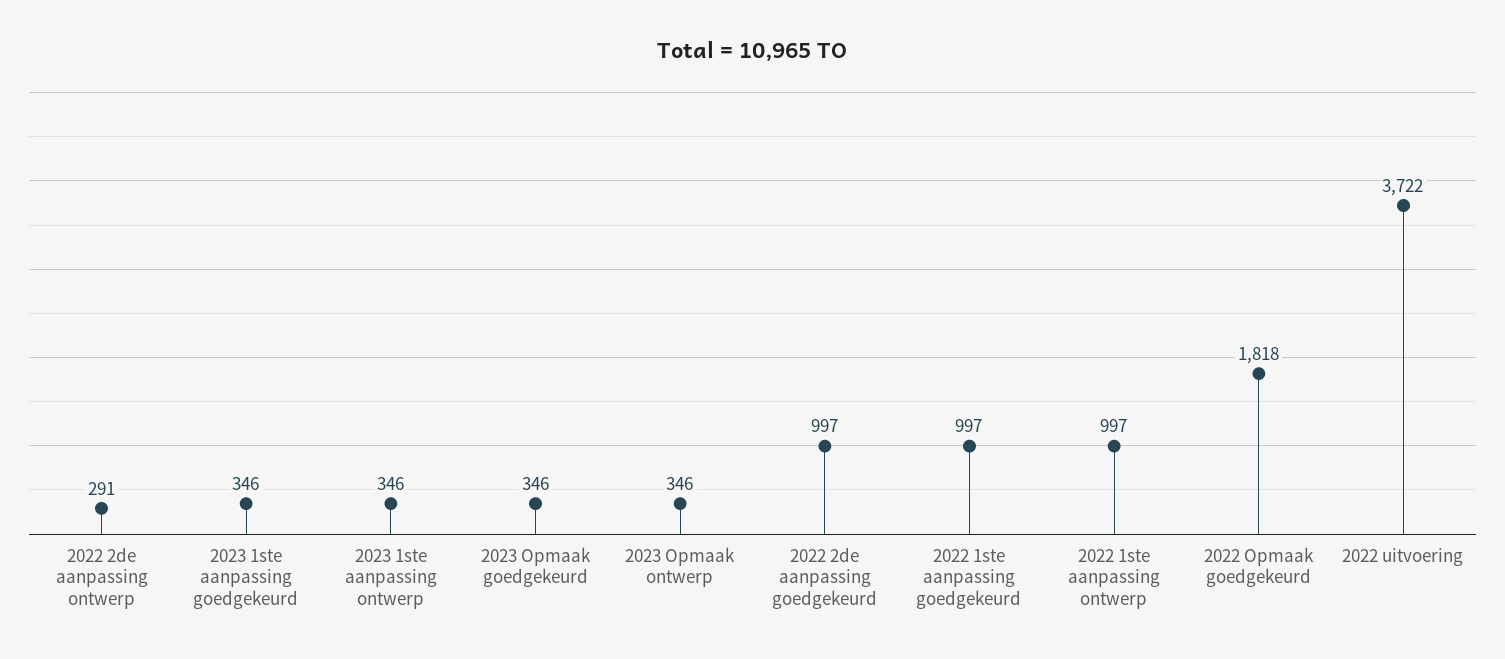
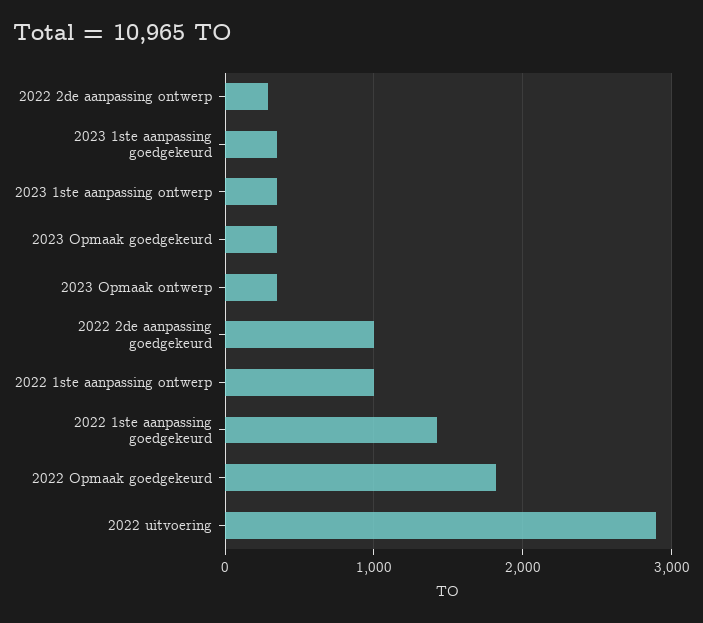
2022 1ste aanpassing goedgekeurd: 997 -> 1400
2022 uitvoering: 3722 -> 2900

